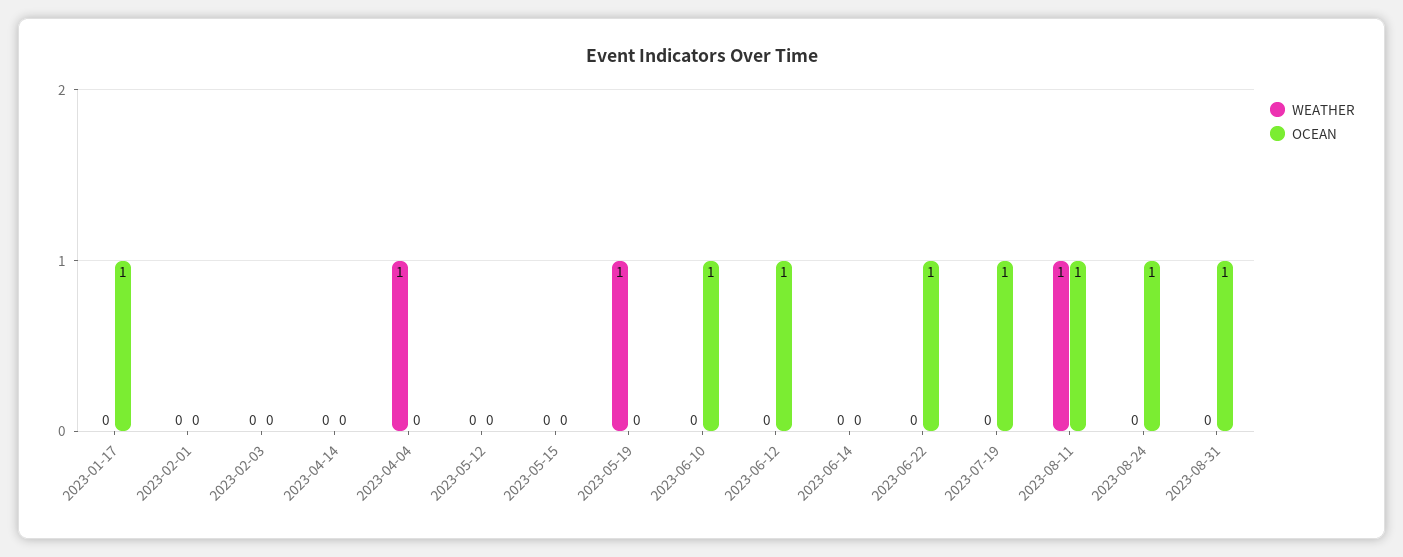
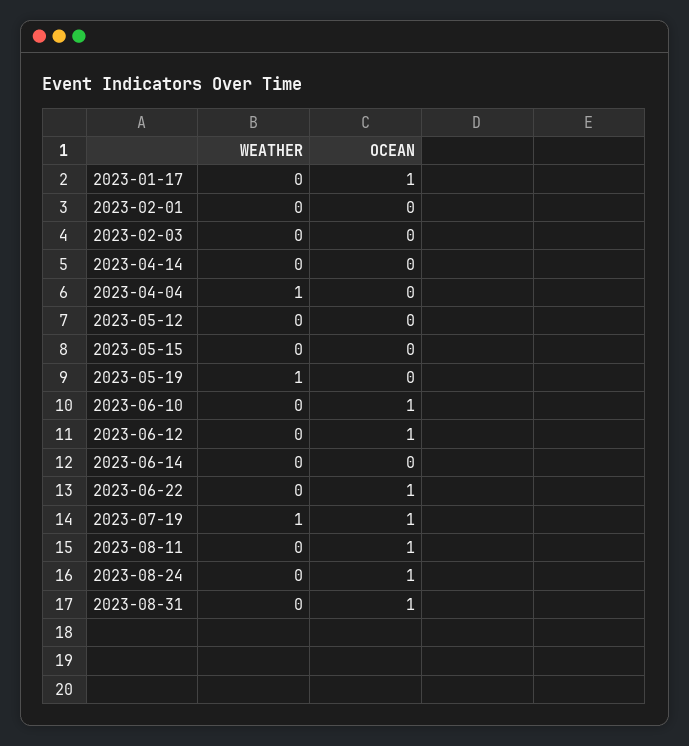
WEATHER, 2023-07-19: 0 -> 1
WEATHER, 2023-08-11: 1 -> 0

